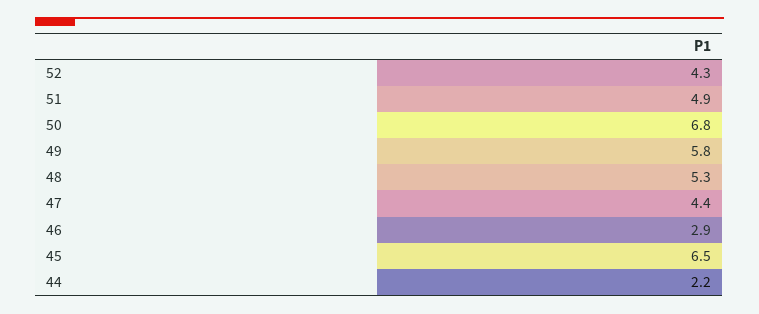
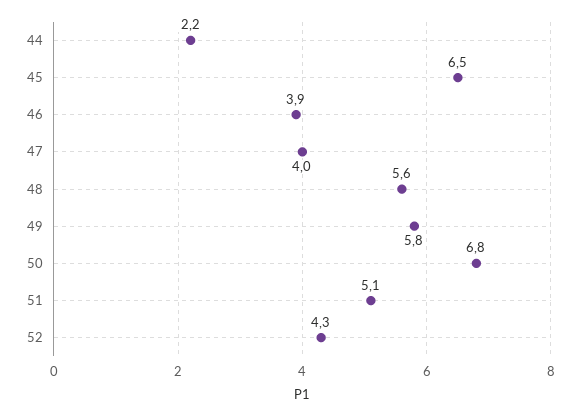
51: 4.9 -> 5.1
48: 5.3 -> 5.6
47: 4.4 -> 4
46: 2.9 -> 3.9

